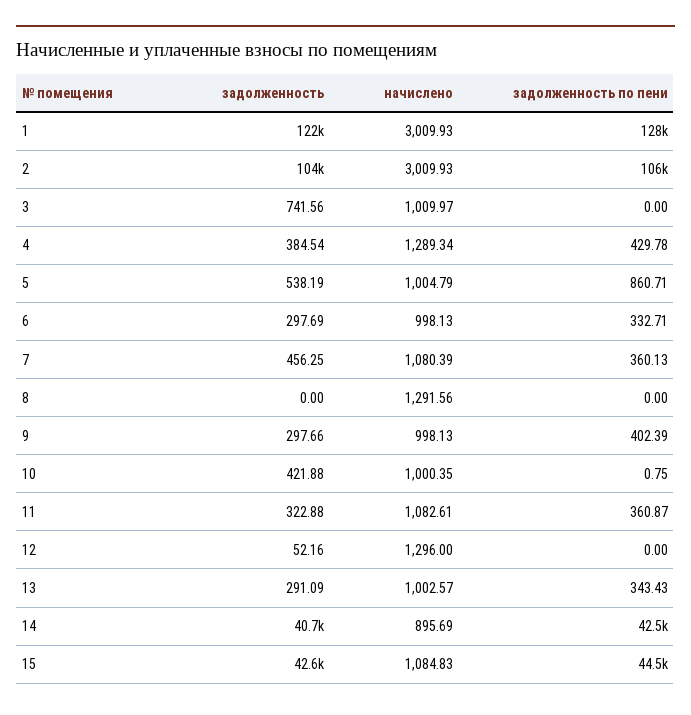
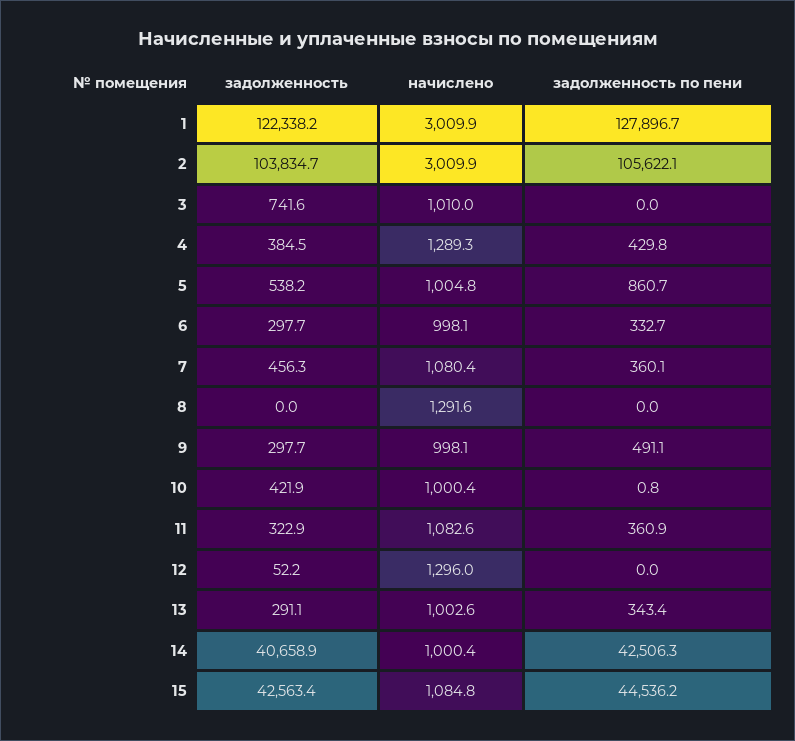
задолженность по пени, 9: 402.39 -> 491.1
начислено, 14: 895.69 -> 1000.4

